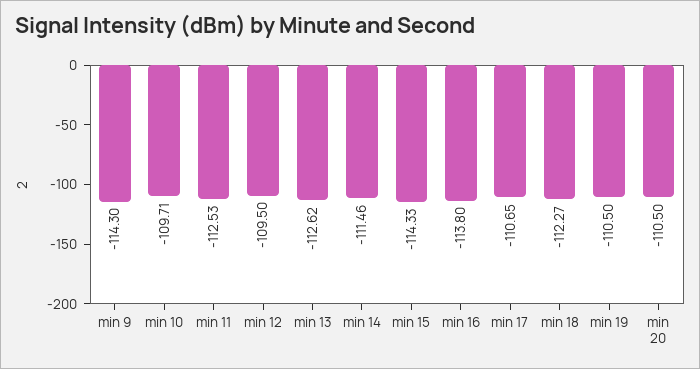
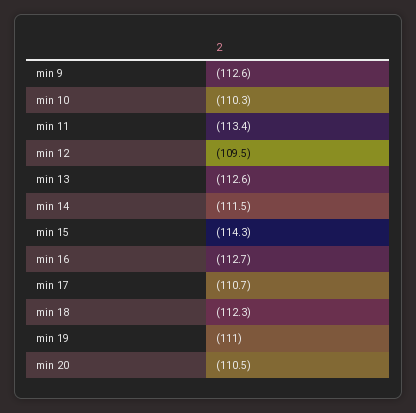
min 9: -114.3 -> -112.6
min 10: -109.71 -> -110.3
min 11: -112.53 -> -113.4
min 16: -113.8 -> -112.7
min 19: -110.5 -> -111

